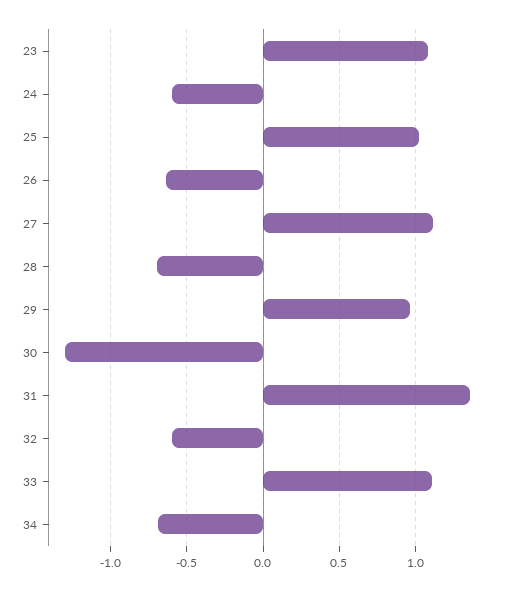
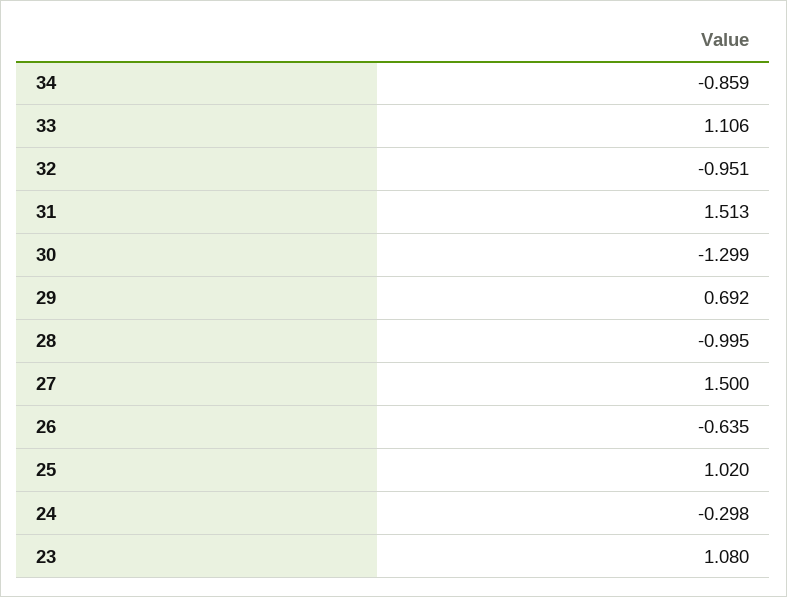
24: -0.6 -> -0.298
27: 1.1 -> 1.5
28: -0.7 -> -0.995
29: 0.95 -> 0.692
31: 1.35 -> 1.513
32: -0.6 -> -0.951
34: -0.7 -> -0.859

